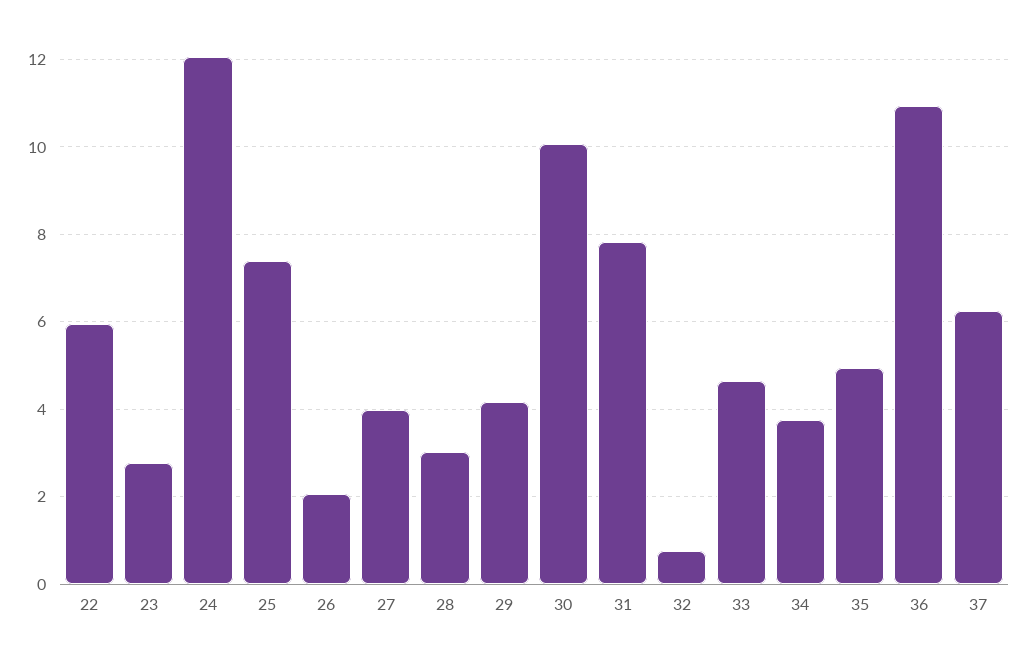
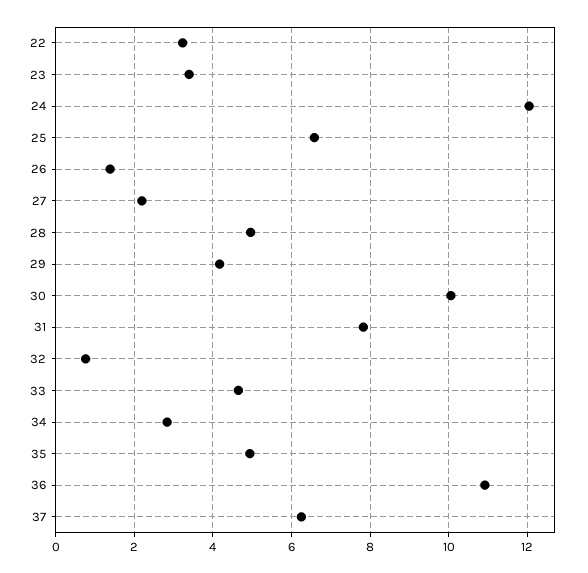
22: 6 -> 3.2
23: 2.8 -> 3.4
25: 7.4 -> 6.6
26: 2 -> 1.4
27: 4 -> 2.2
28: 3 -> 5
34: 3.8 -> 2.8

